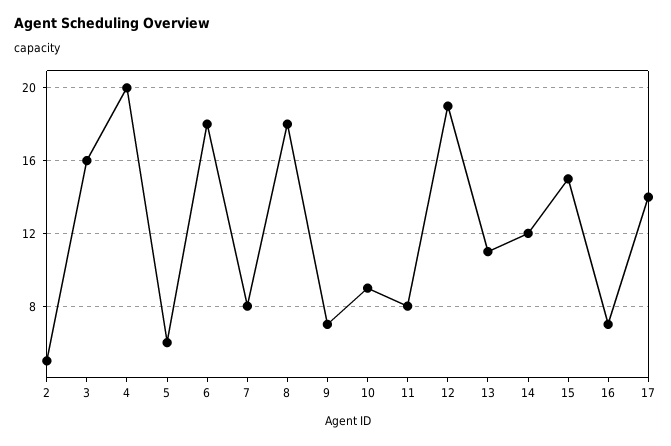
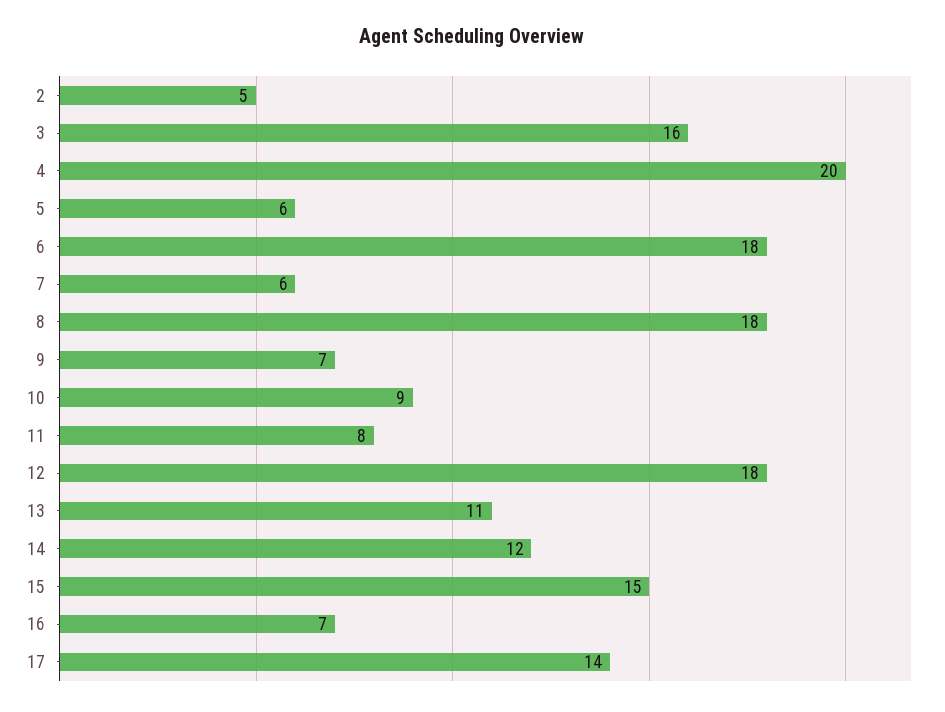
7: 8 -> 6
12: 19 -> 18

